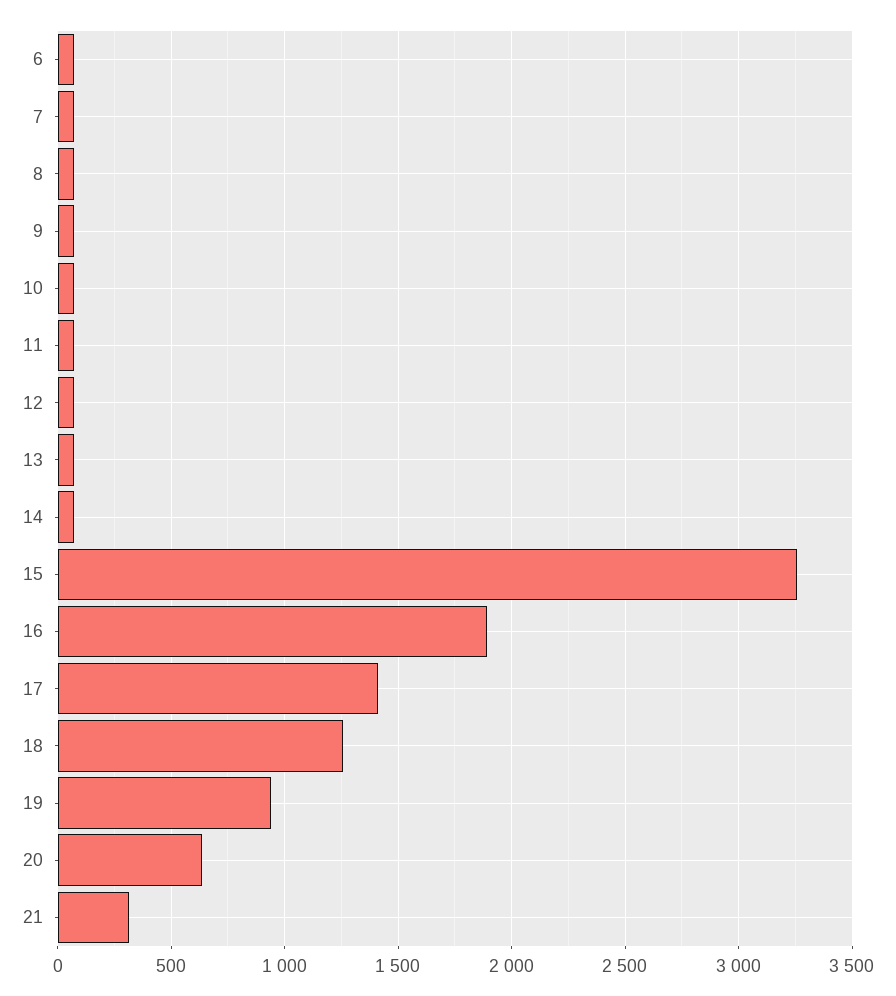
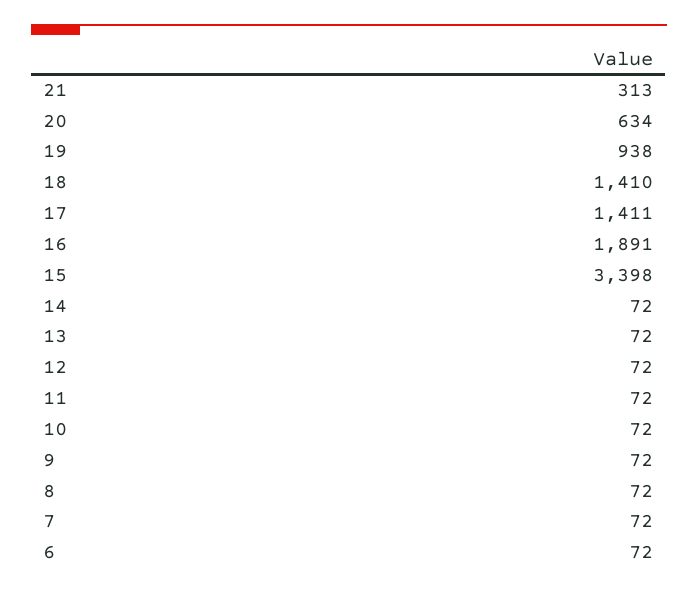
15: 3250 -> 3398
18: 1250 -> 1410

